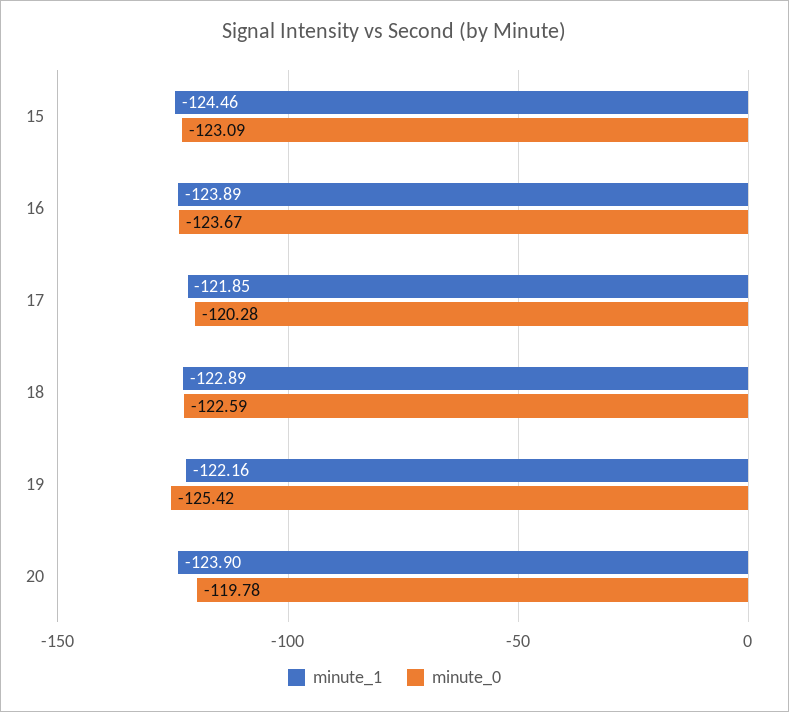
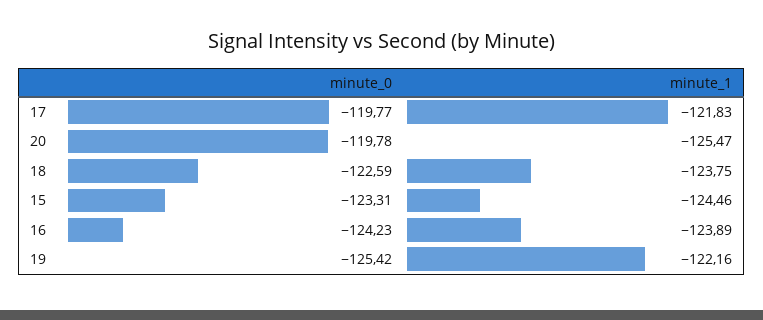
minute_0, 15: -123.09 -> -123.31
minute_0, 16: -123.67 -> -124.23
minute_1, 17: -121.85 -> -121.83
minute_0, 17: -120.28 -> -119.77
minute_1, 18: -122.89 -> -123.75
minute_1, 20: -123.9 -> -125.47

